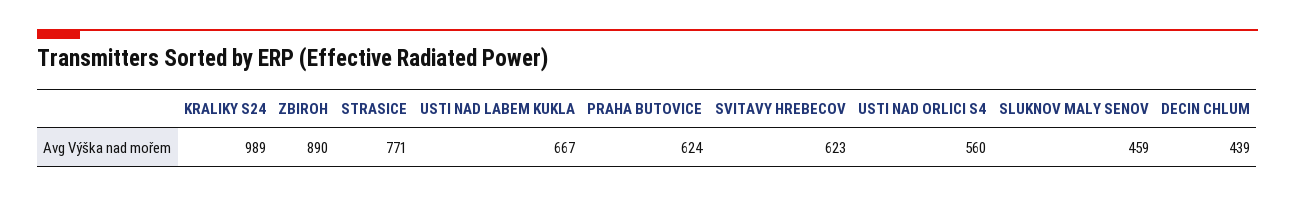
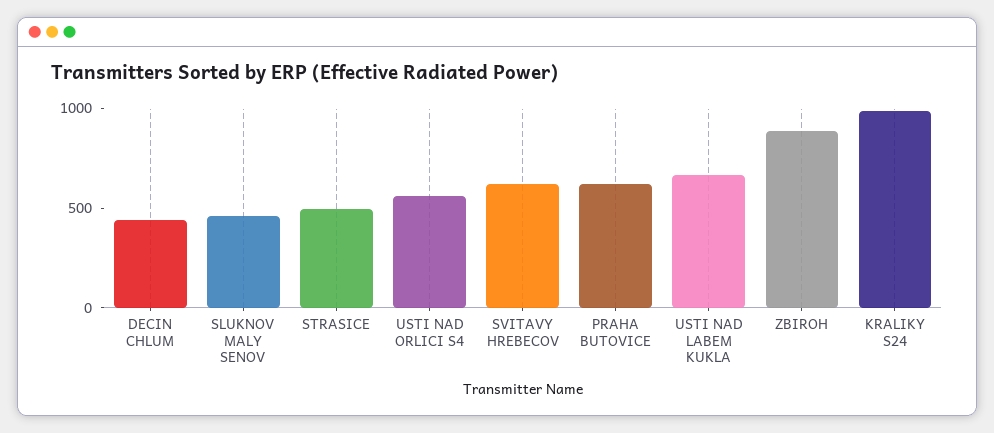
STRASICE: 771 -> 500

